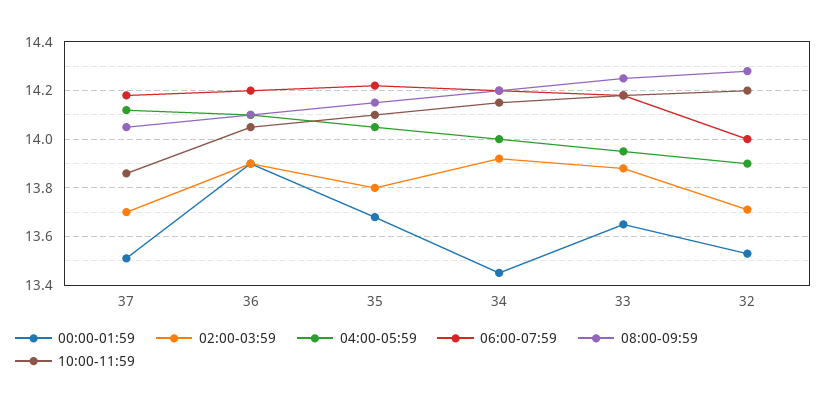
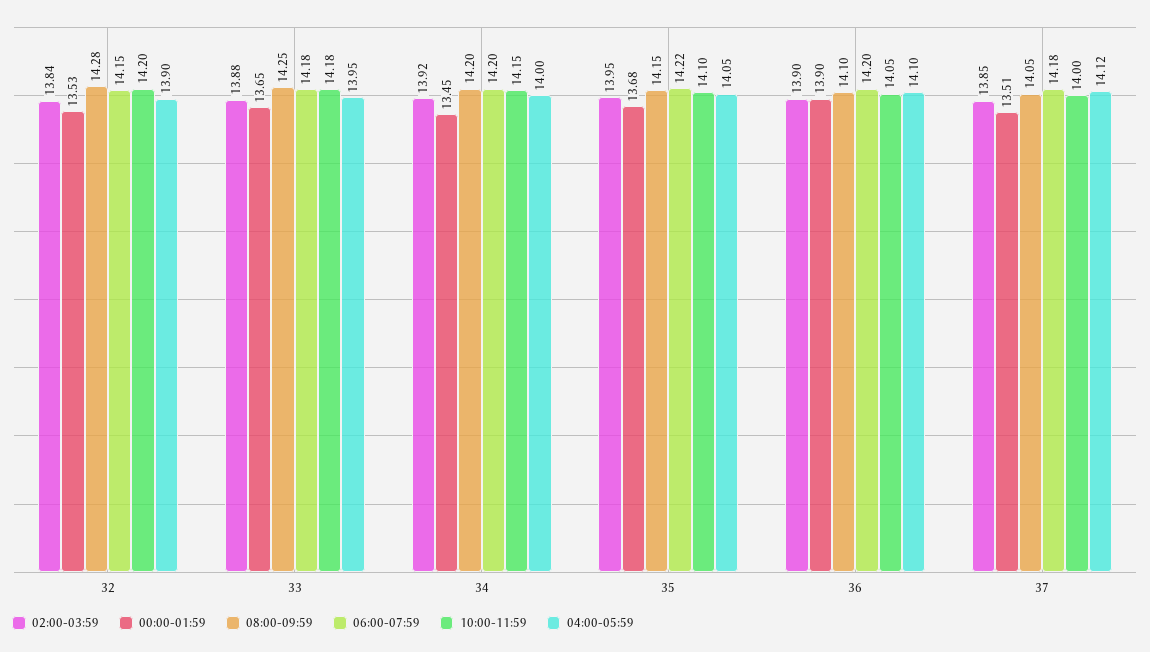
02:00-03:59, 37: 13.7 -> 13.85
10:00-11:59, 37: 13.85 -> 14
02:00-03:59, 35: 13.8 -> 13.95
02:00-03:59, 32: 13.7 -> 13.84
06:00-07:59, 32: 14 -> 14.15

